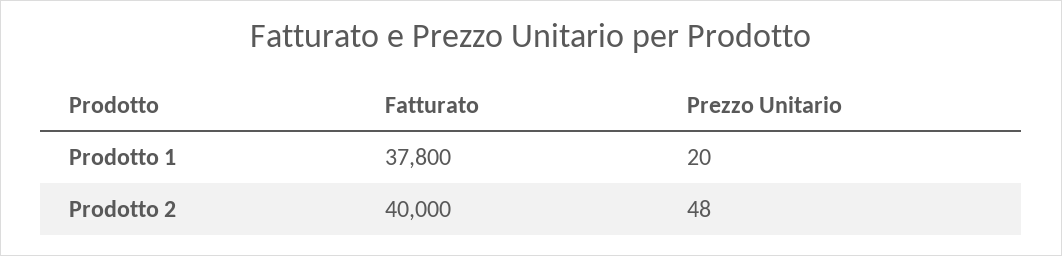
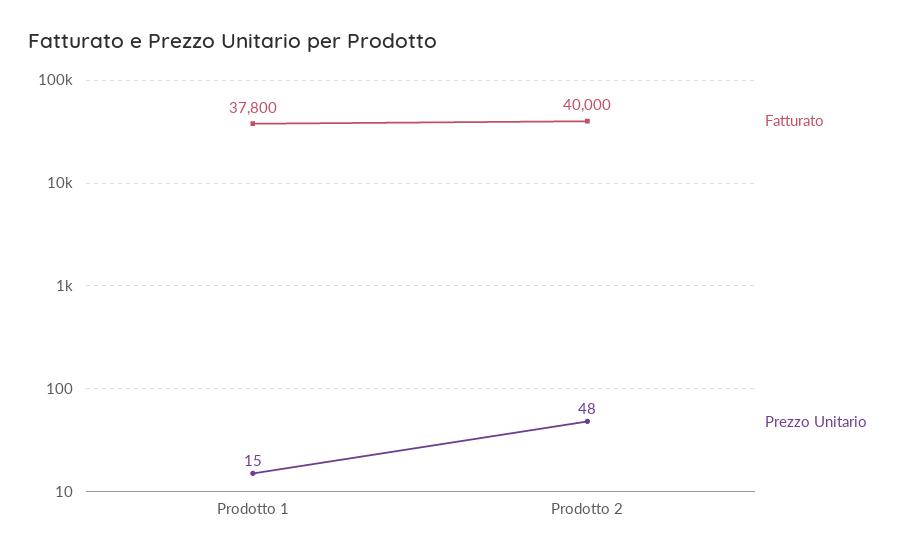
Prezzo Unitario, Prodotto 1: 20 -> 15

